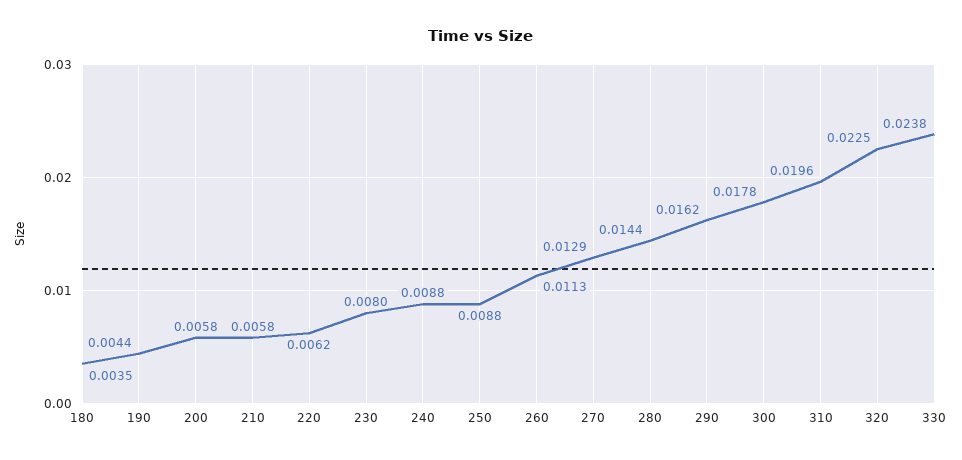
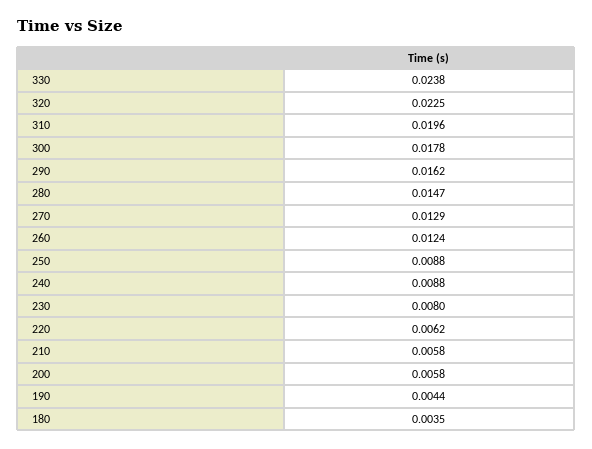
260: 0.0113 -> 0.0124
280: 0.0144 -> 0.0147

